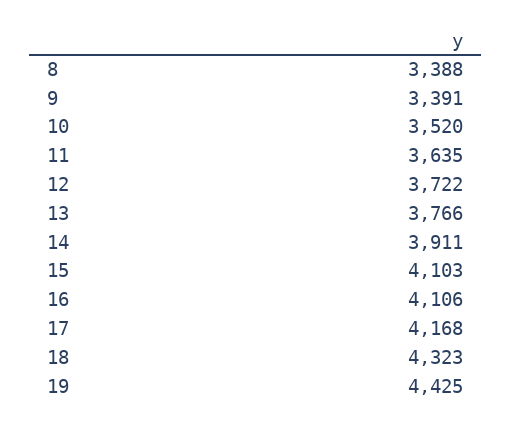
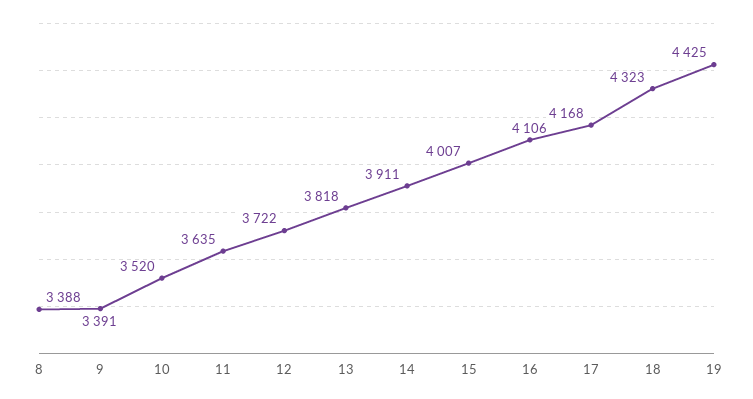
13: 3766 -> 3818
15: 4103 -> 4007

